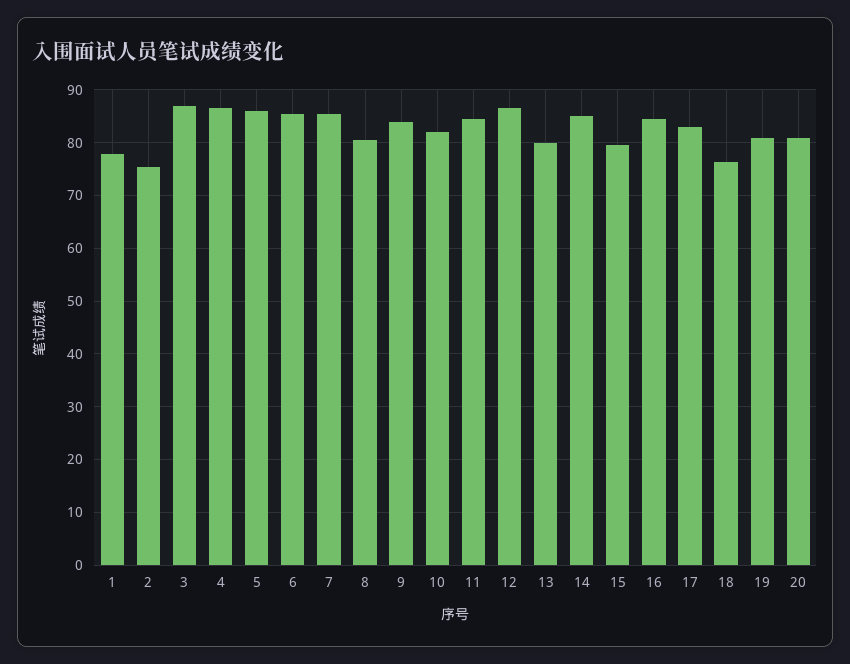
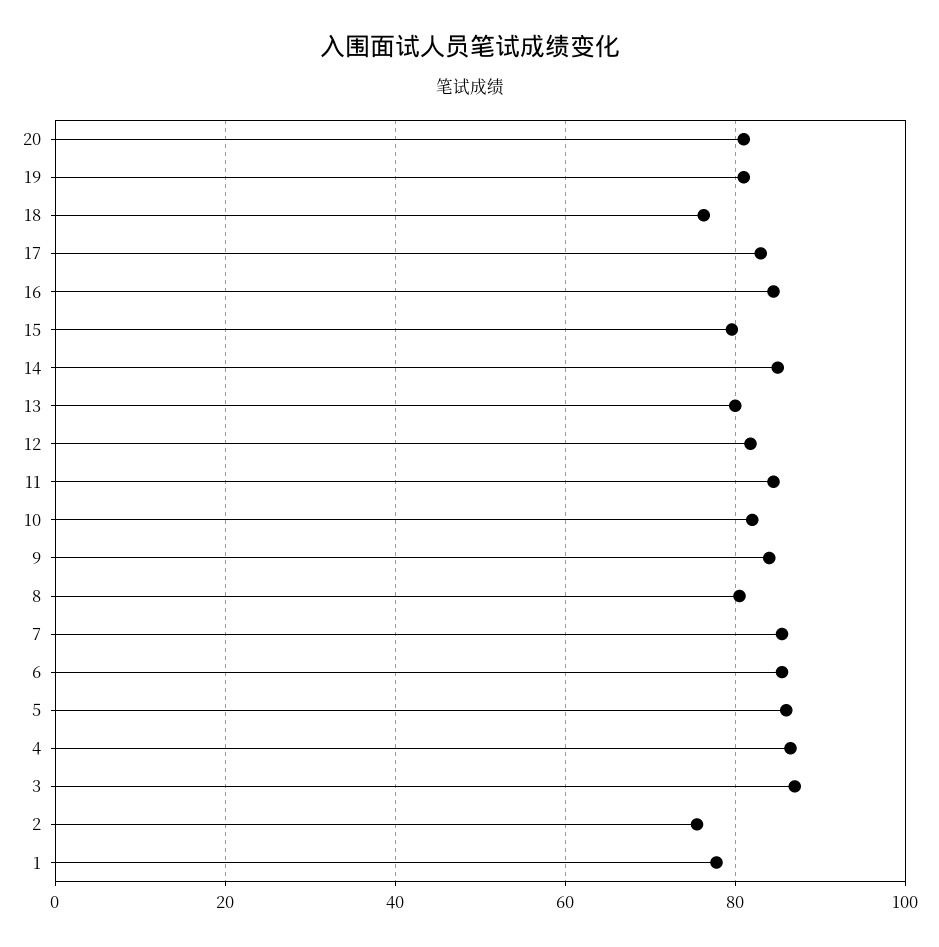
12: 86 -> 82

